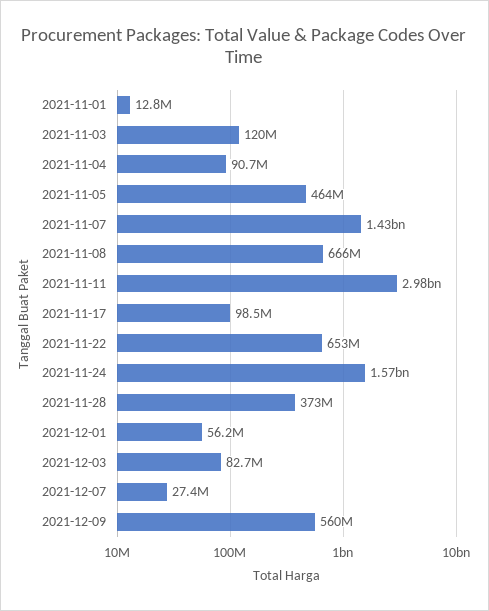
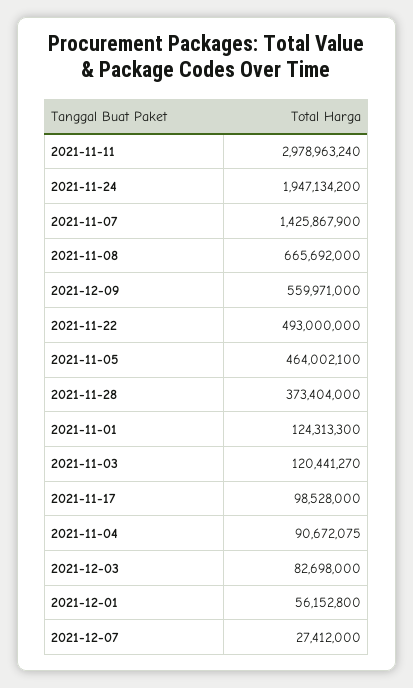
2021-11-01: 12800000 -> 124313300
2021-11-22: 653000000 -> 493000000
2021-11-24: 1570000000 -> 1947134200

